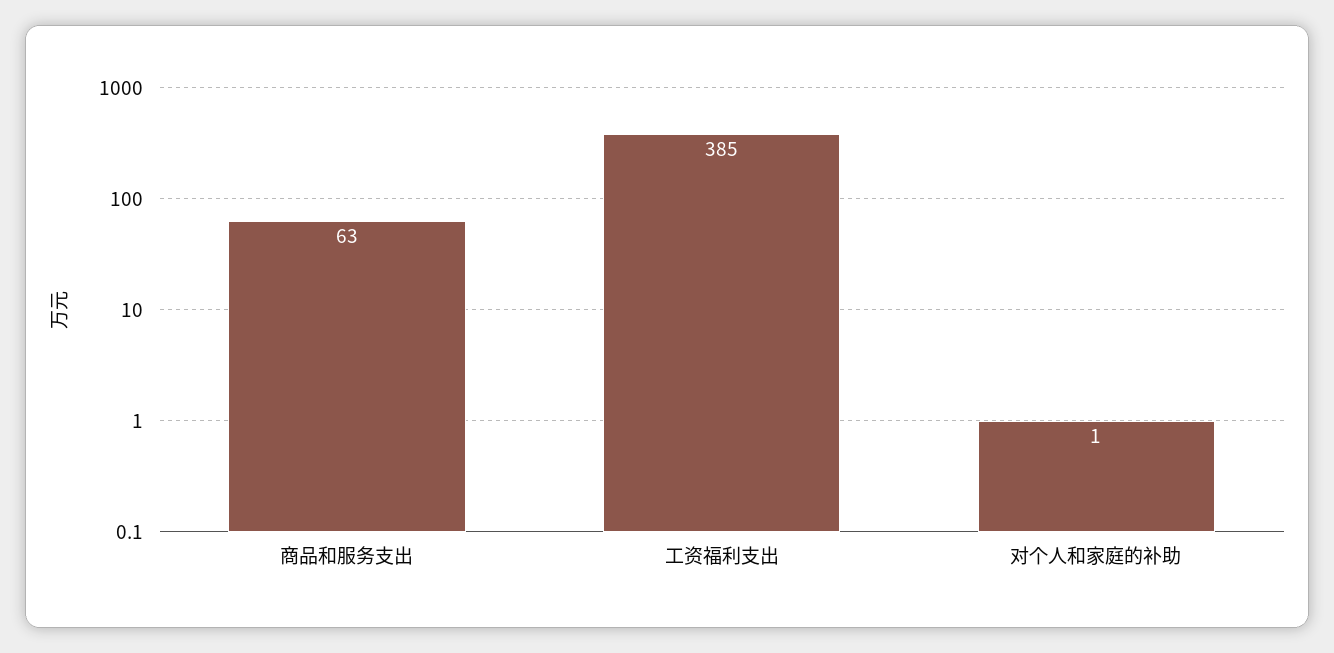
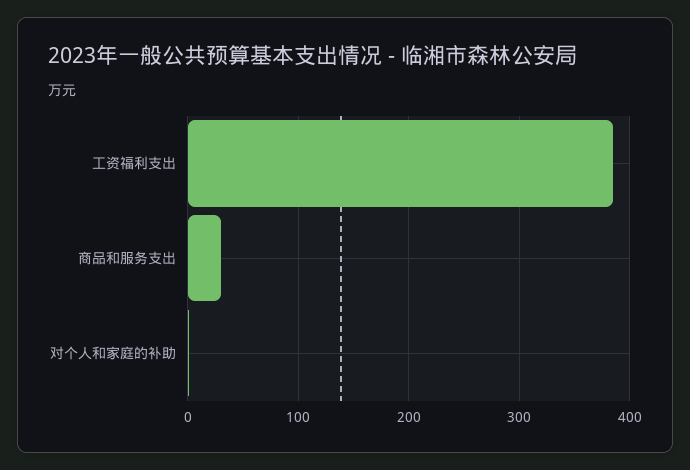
商品和服务支出: 63 -> 30

